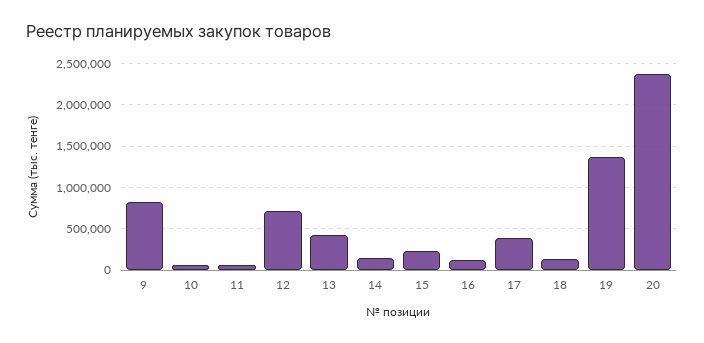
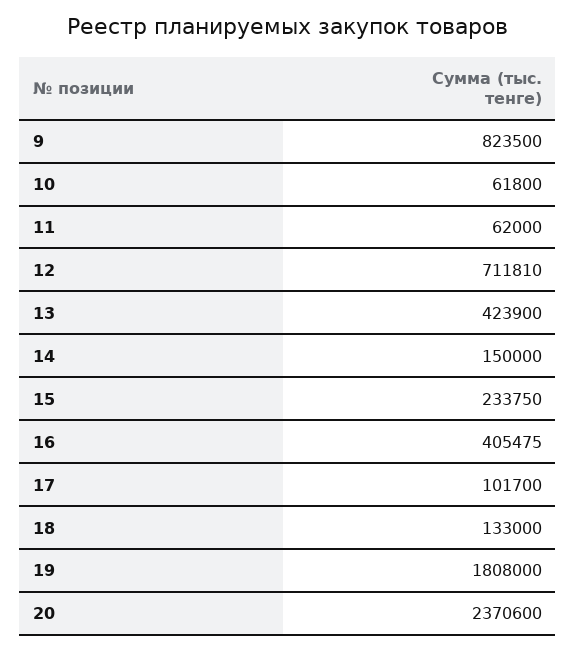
16: 100000 -> 405475
17: 400000 -> 101700
19: 1400000 -> 1808000

